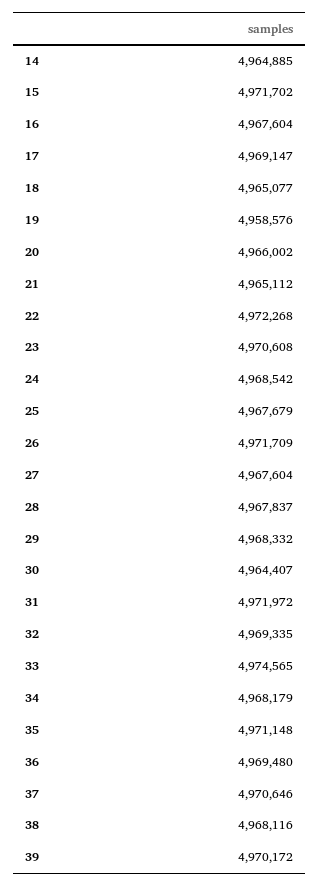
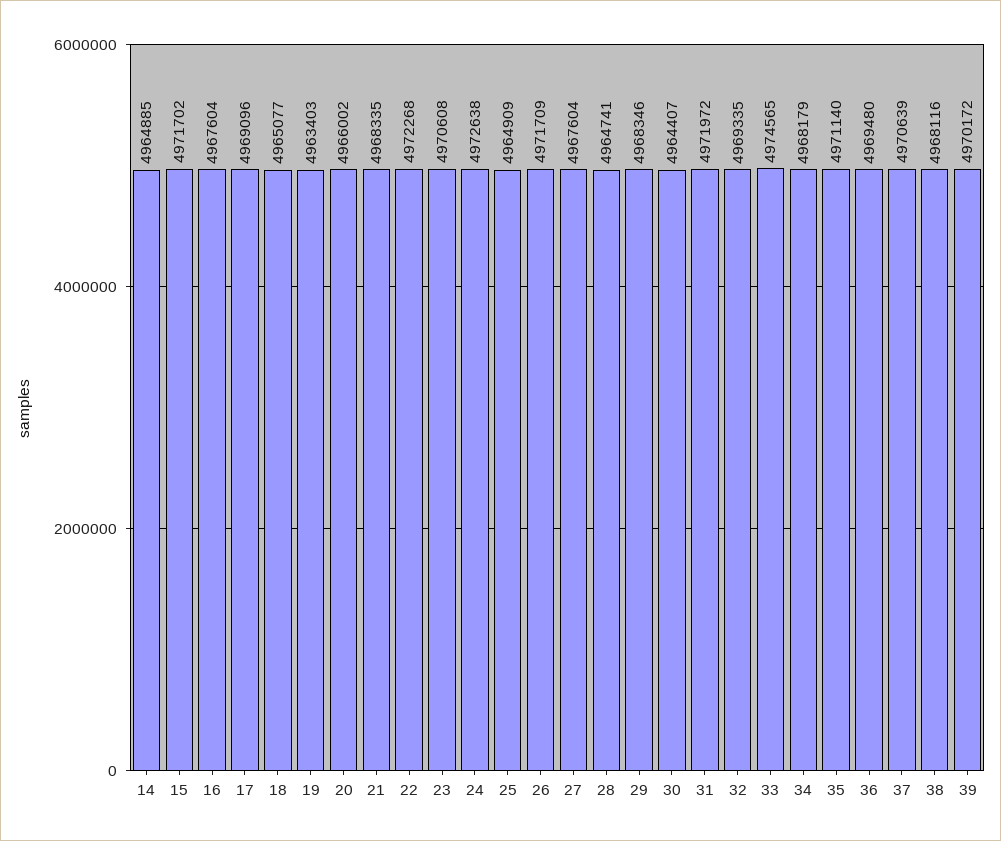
17: 4969147 -> 4969096
19: 4958576 -> 4963403
21: 4965112 -> 4968335
24: 4968542 -> 4972638
25: 4967679 -> 4964909
28: 4967837 -> 4964741
29: 4968332 -> 4968346
35: 4971148 -> 4971140
37: 4970646 -> 4970639

